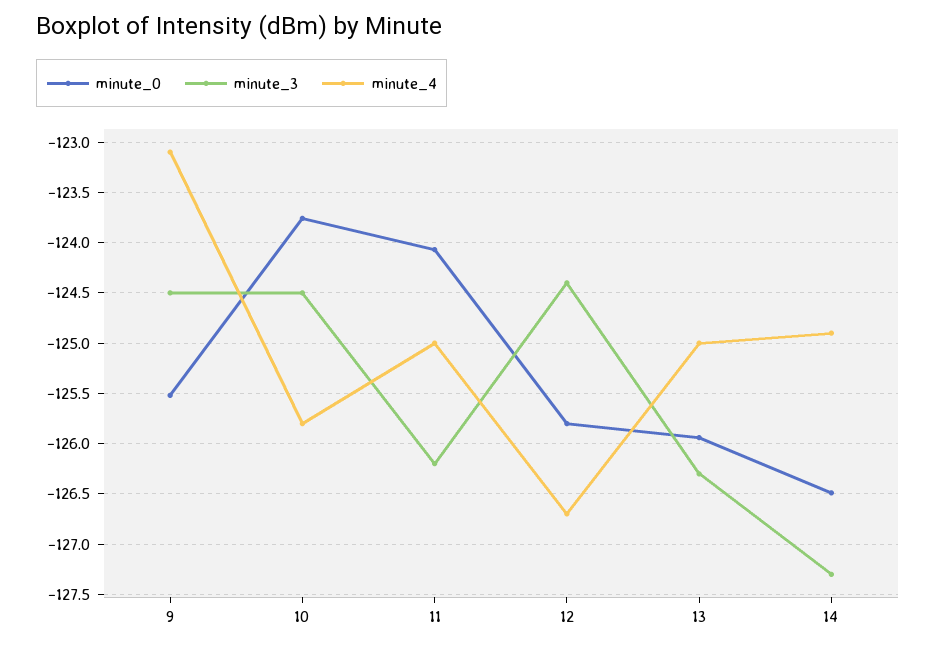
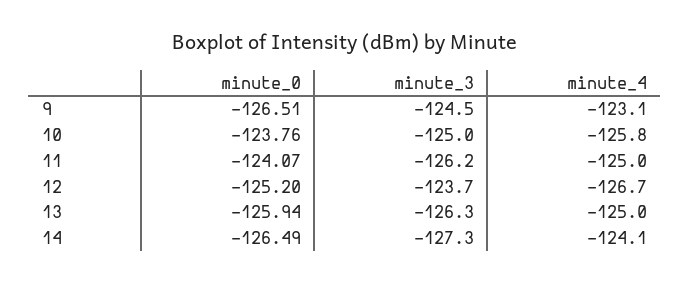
minute_0, 9: -125.5 -> -126.51
minute_3, 10: -124.5 -> -125
minute_0, 12: -125.8 -> -125.2
minute_3, 12: -124.4 -> -123.7
minute_4, 14: -124.9 -> -124.1

